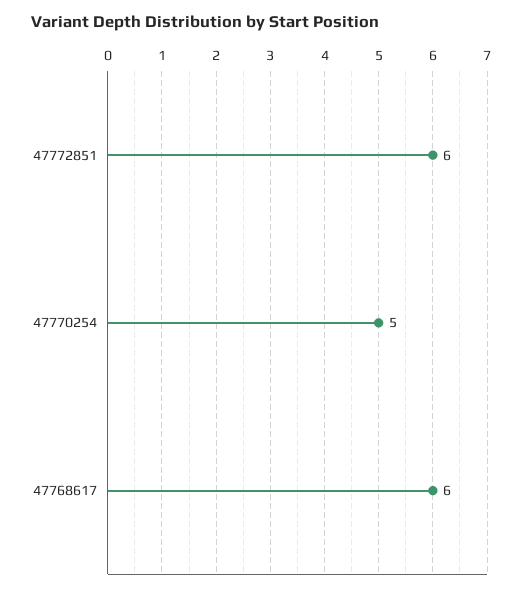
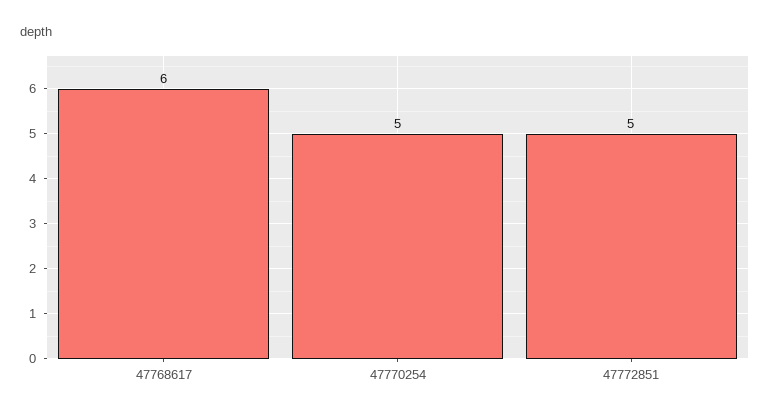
47772851: 6 -> 5

